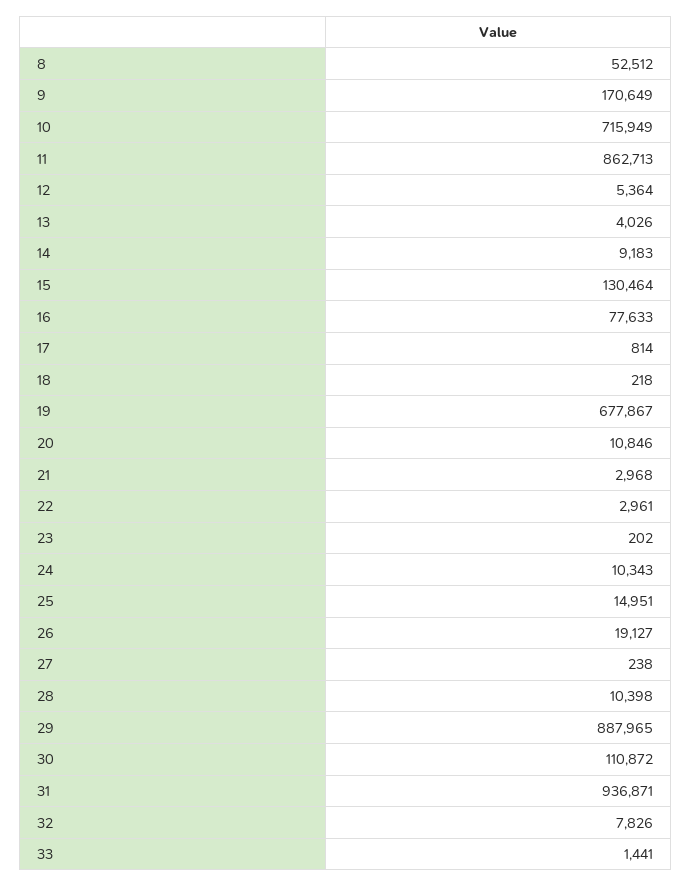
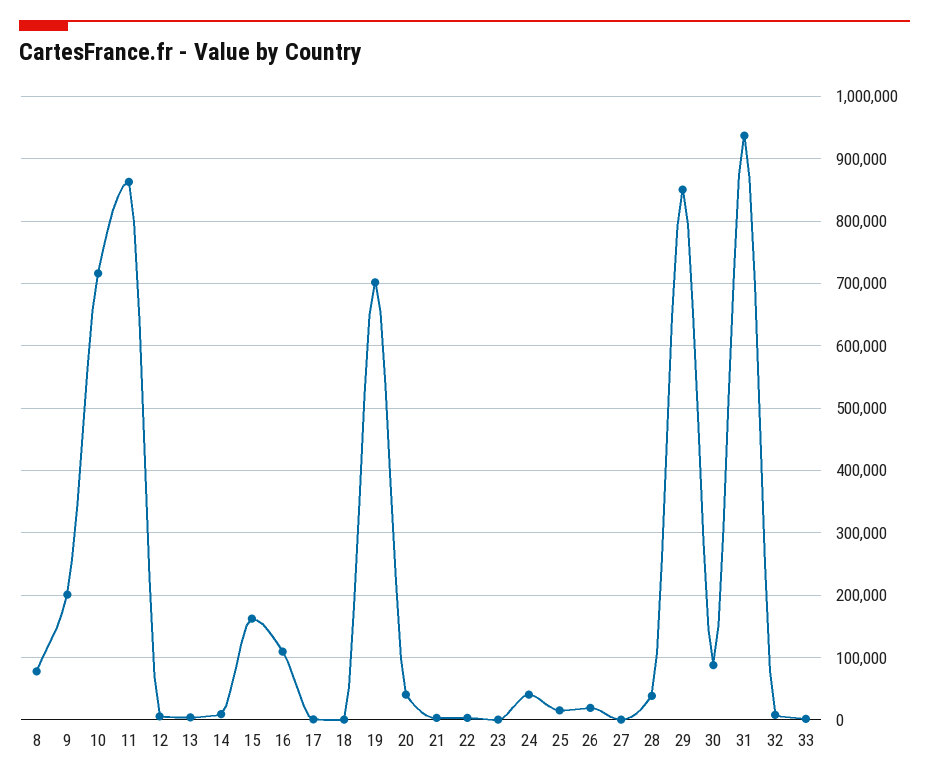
8: 52512 -> 80000
9: 170649 -> 200000
15: 130464 -> 160000
16: 77633 -> 110000
19: 677867 -> 700000
20: 10846 -> 40000
24: 10343 -> 40000
28: 10398 -> 40000
29: 887965 -> 850000
30: 110872 -> 90000

